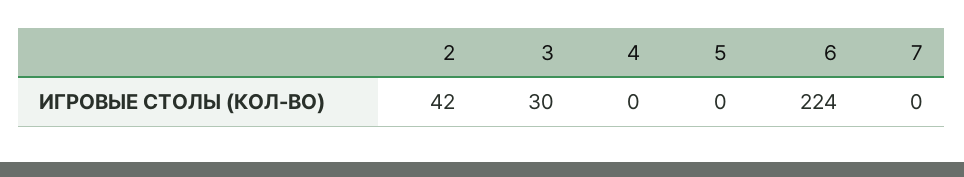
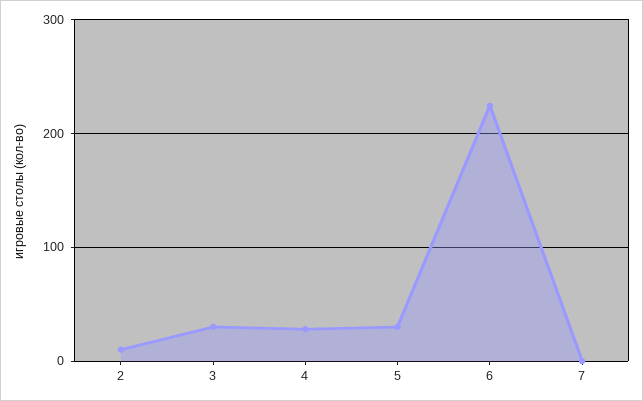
2: 42 -> 10
4: 0 -> 30
5: 0 -> 30

